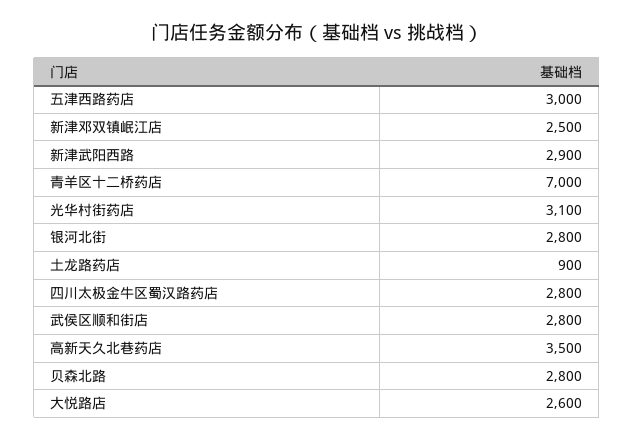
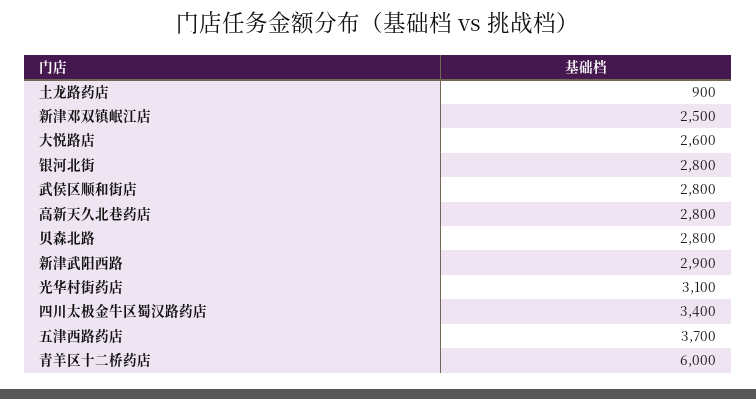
五津西路药店: 3000 -> 3700
青羊区十二桥药店: 7000 -> 6000
四川太极金牛区蜀汉路药店: 2800 -> 3400
高新天久北巷药店: 3500 -> 2800

